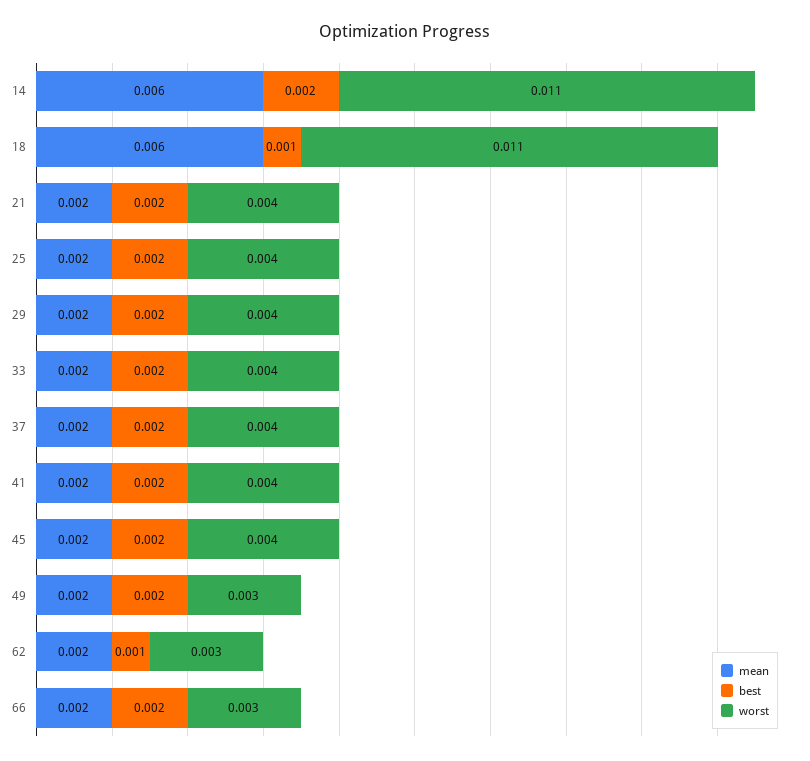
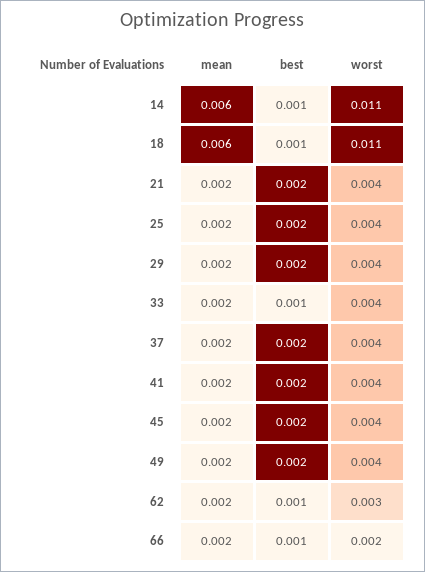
best, 14: 0.002 -> 0.001
best, 33: 0.002 -> 0.001
worst, 49: 0.003 -> 0.004
best, 66: 0.002 -> 0.001
worst, 66: 0.003 -> 0.002

